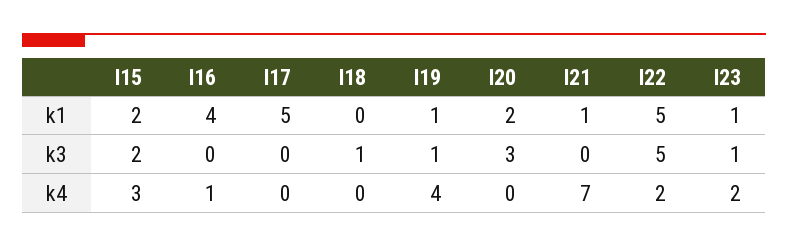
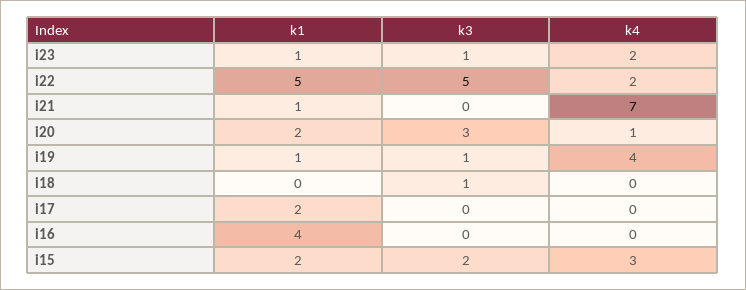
I17, k1: 5 -> 2
I16, k4: 1 -> 0
I20, k4: 0 -> 1

